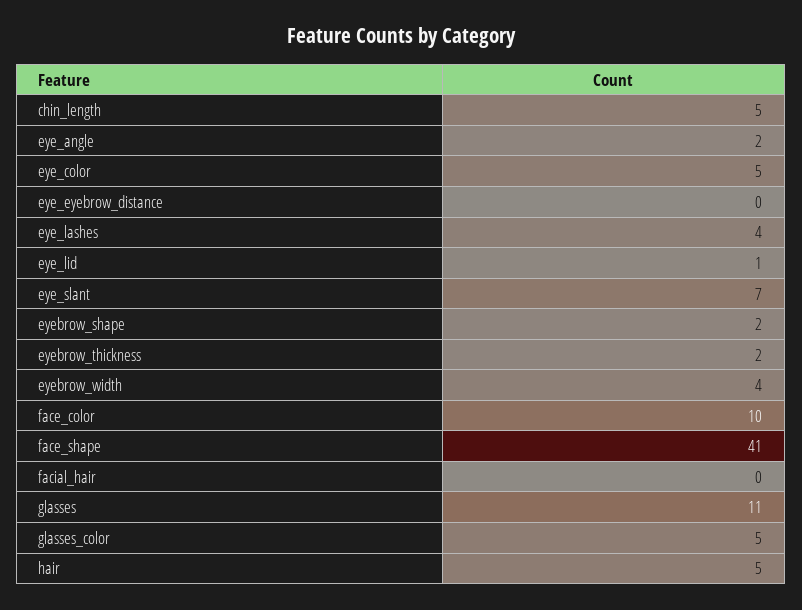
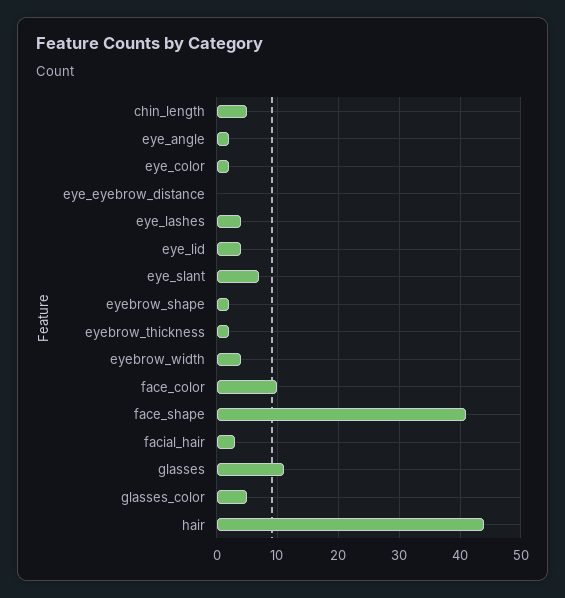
eye_color: 5 -> 2
eye_lid: 1 -> 4
facial_hair: 0 -> 3
hair: 5 -> 44

